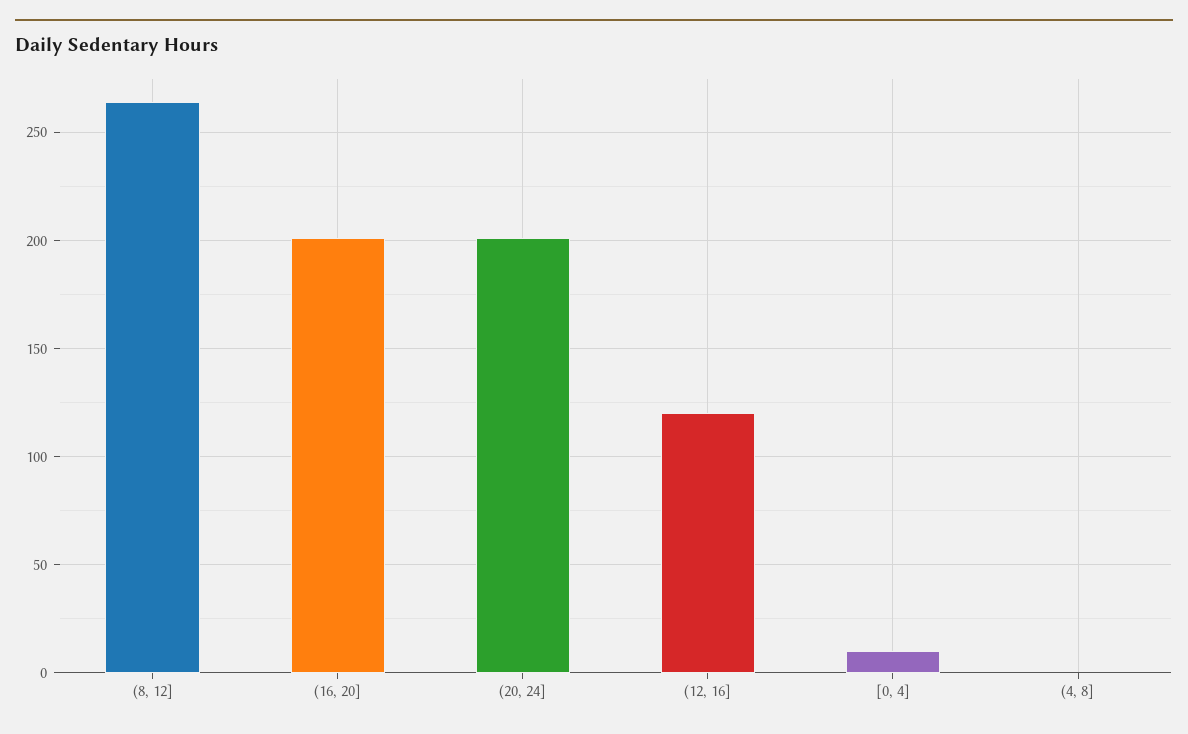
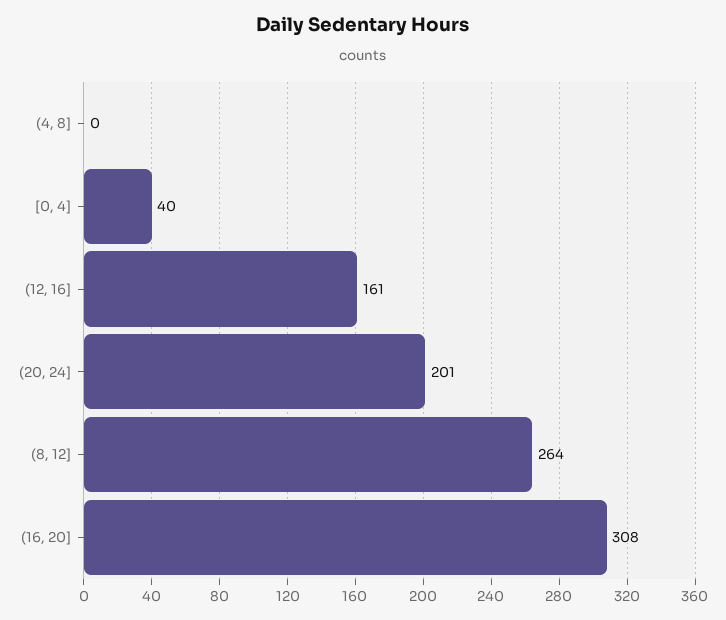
(16, 20]: 200 -> 308
(12, 16]: 120 -> 161
[0, 4]: 10 -> 40

